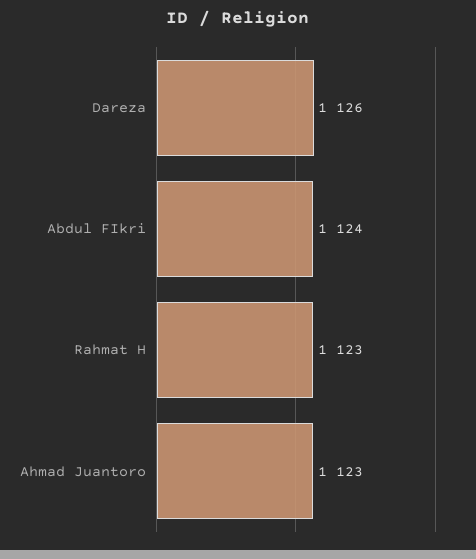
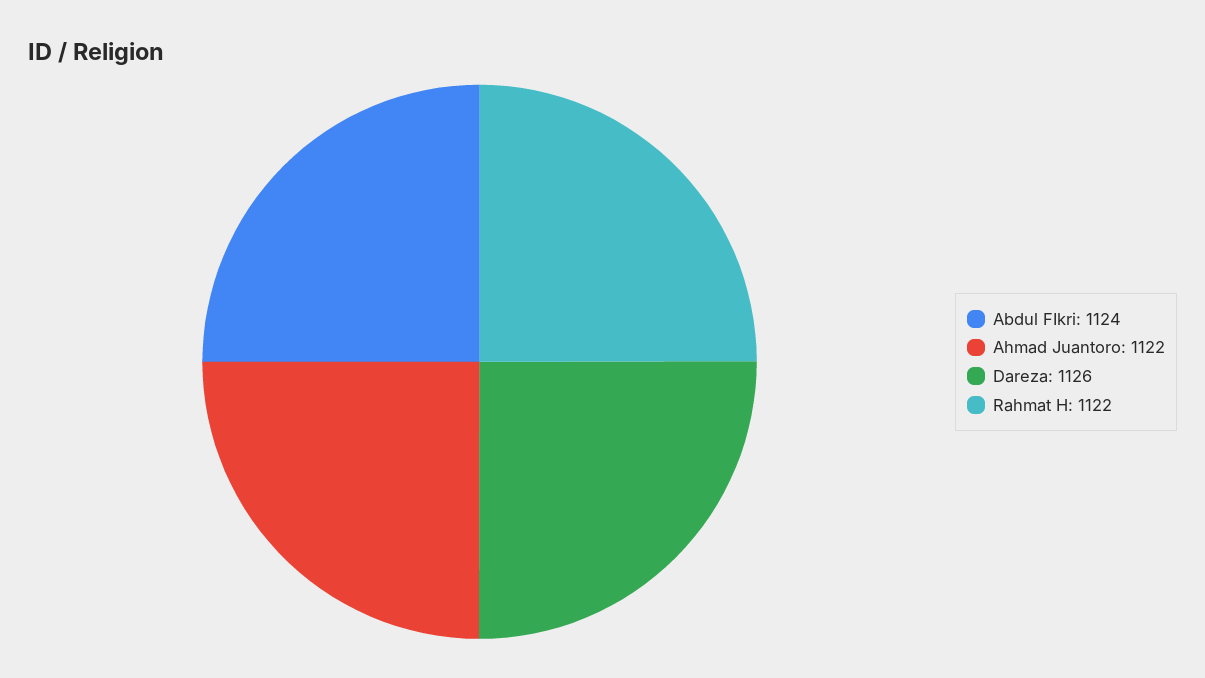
Rahmat H: 1123 -> 1122
Ahmad Juantoro: 1123 -> 1122

